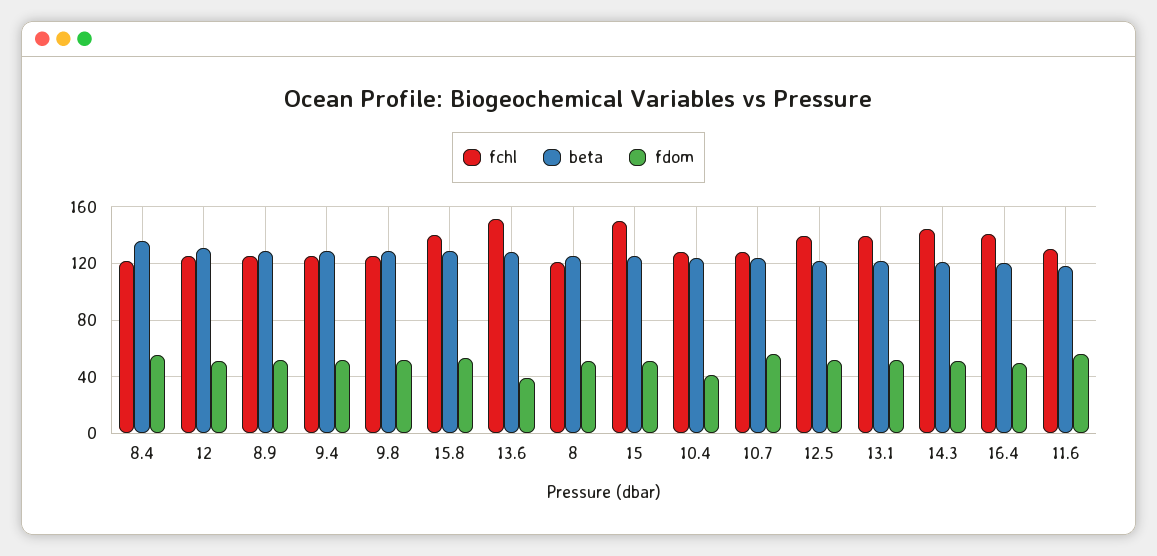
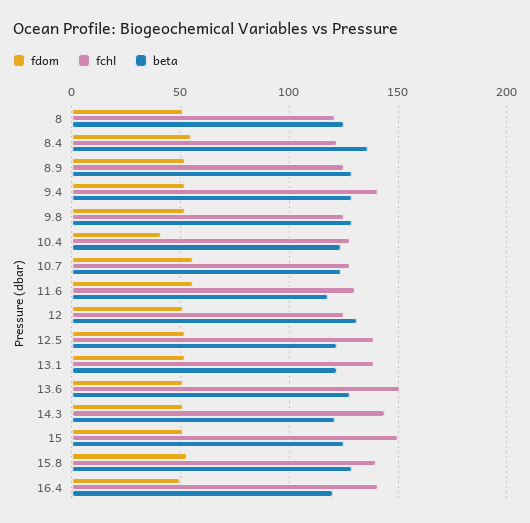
fchl, 9.4: 125 -> 140
fdom, 13.6: 40 -> 50

